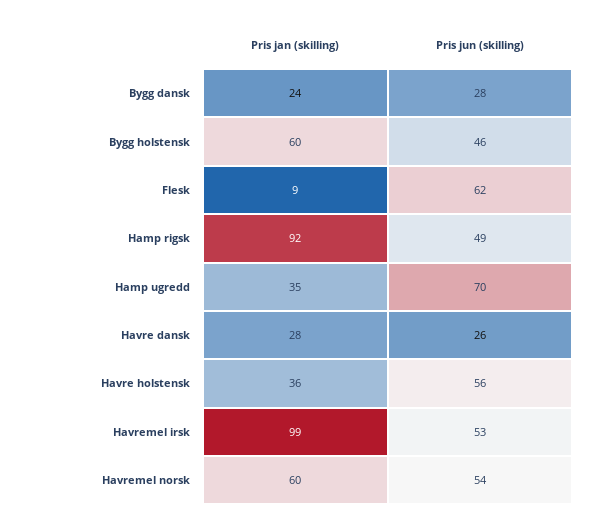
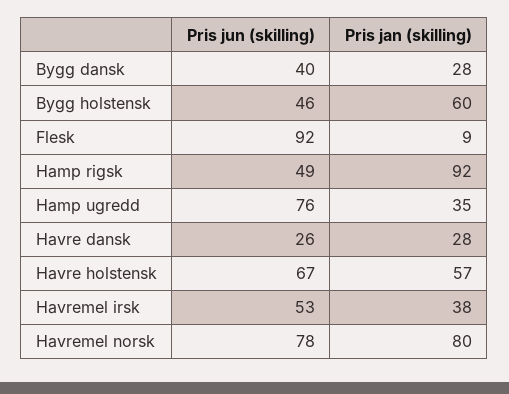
Pris jan (skilling), Bygg dansk: 24 -> 28
Pris jun (skilling), Bygg dansk: 28 -> 40
Pris jun (skilling), Flesk: 62 -> 92
Pris jun (skilling), Hamp ugredd: 70 -> 76
Pris jan (skilling), Havre holstensk: 36 -> 57
Pris jun (skilling), Havre holstensk: 56 -> 67
Pris jan (skilling), Havremel irsk: 99 -> 38
Pris jan (skilling), Havremel norsk: 60 -> 80
Pris jun (skilling), Havremel norsk: 54 -> 78

